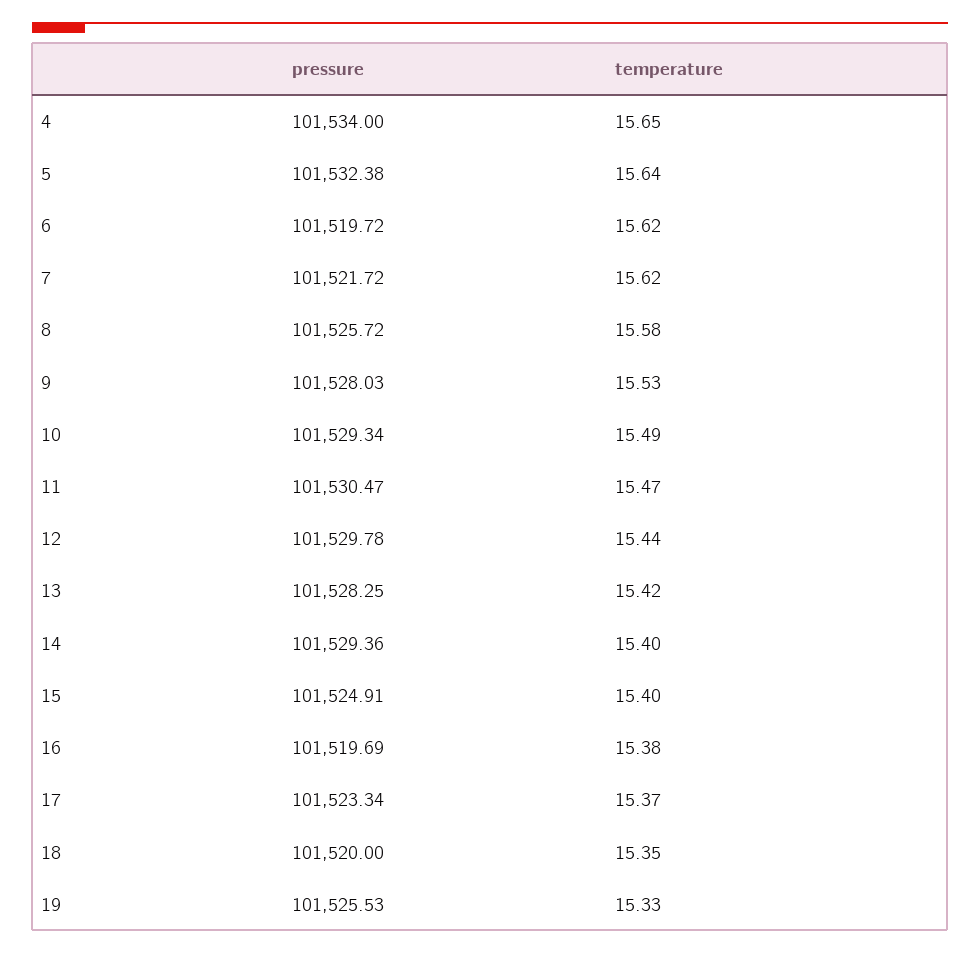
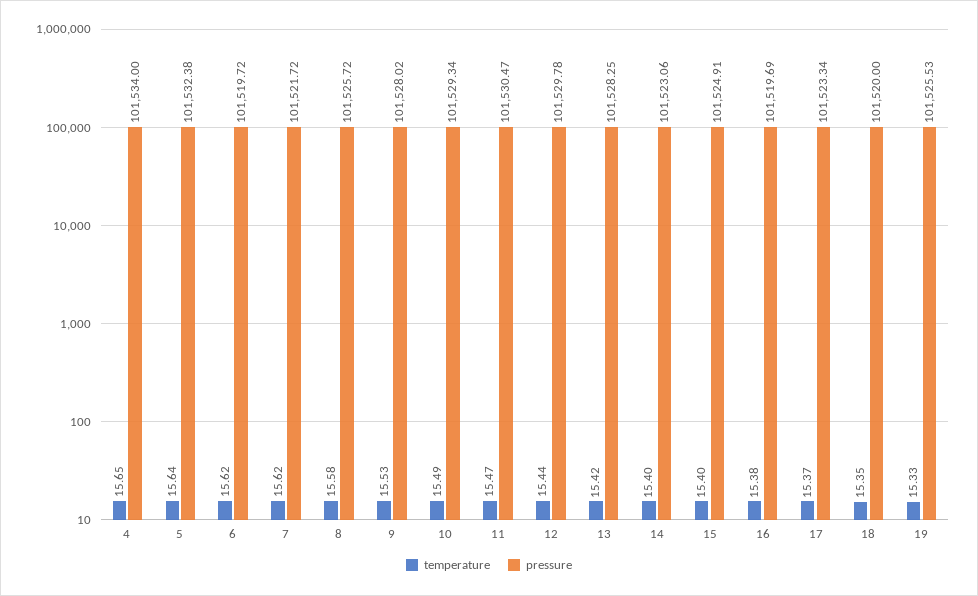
pressure, 9: 101528.03 -> 101528.02
pressure, 14: 101529.36 -> 101523.06

